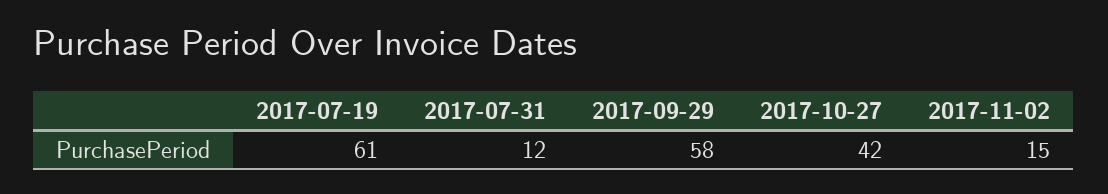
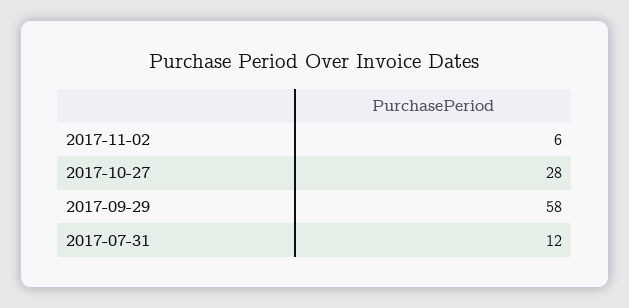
2017-07-19: 61 -> none
2017-10-27: 42 -> 28
2017-11-02: 15 -> 6

